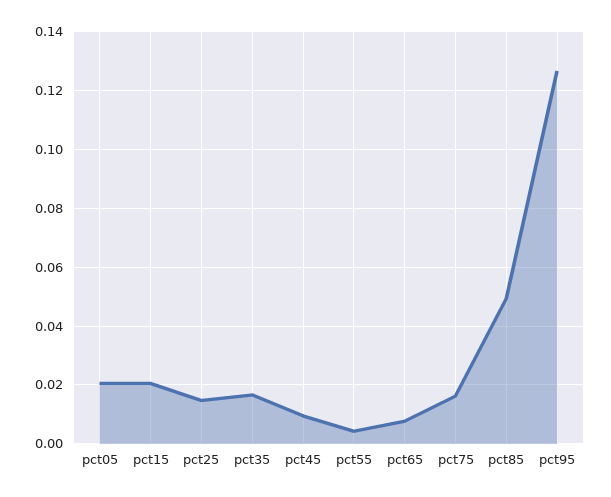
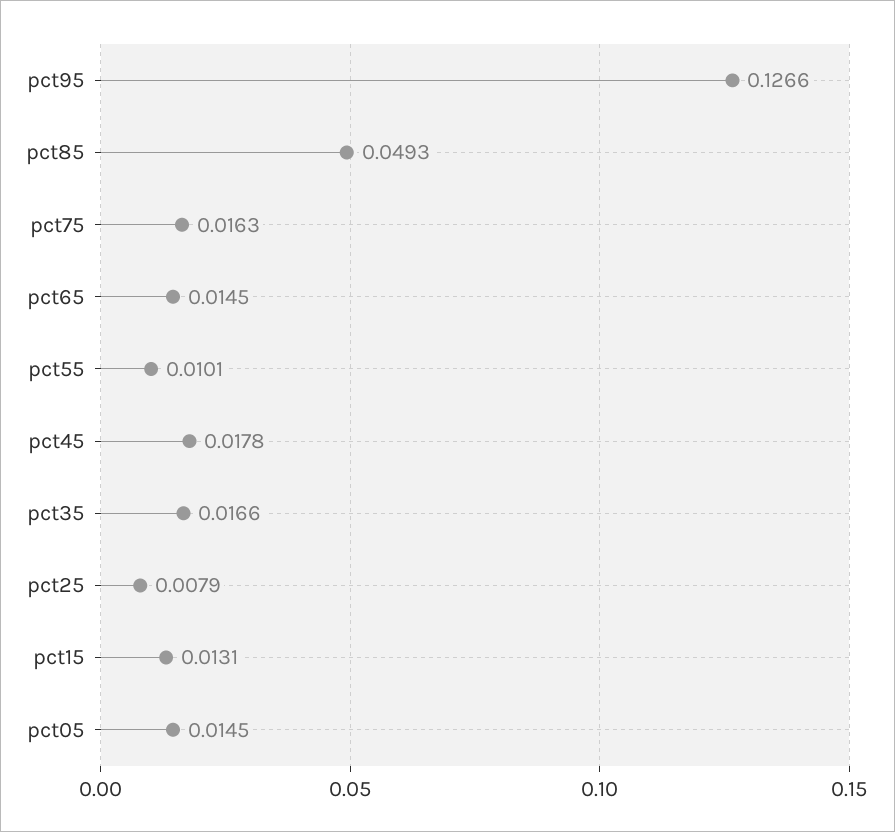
pct05: 0.02 -> 0.0145
pct15: 0.02 -> 0.0131
pct25: 0.015 -> 0.0079
pct45: 0.01 -> 0.0178
pct55: 0.005 -> 0.0101
pct65: 0.0075 -> 0.0145

